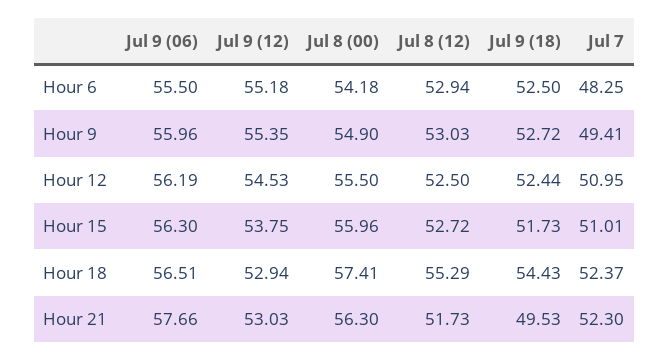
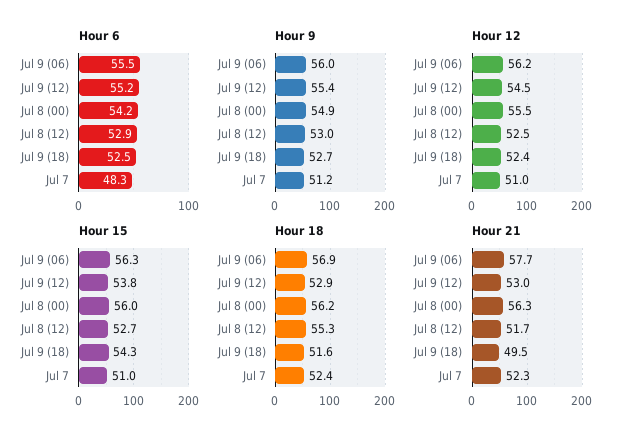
Hour 9, Jul 7: 49.41 -> 51.2
Hour 15, Jul 9 (18): 51.73 -> 54.3
Hour 18, Jul 9 (06): 56.51 -> 56.9
Hour 18, Jul 8 (00): 57.41 -> 56.2
Hour 18, Jul 9 (18): 54.43 -> 51.6

